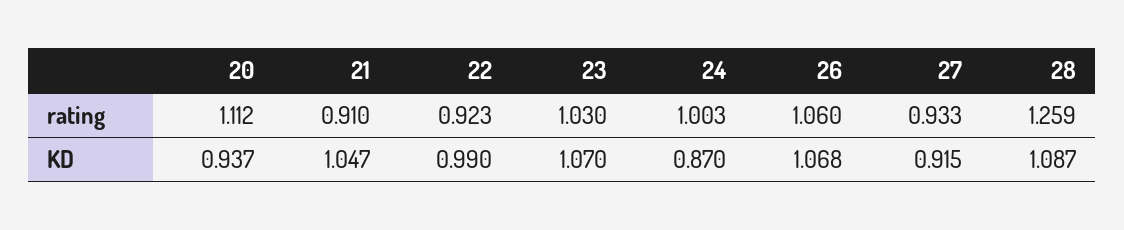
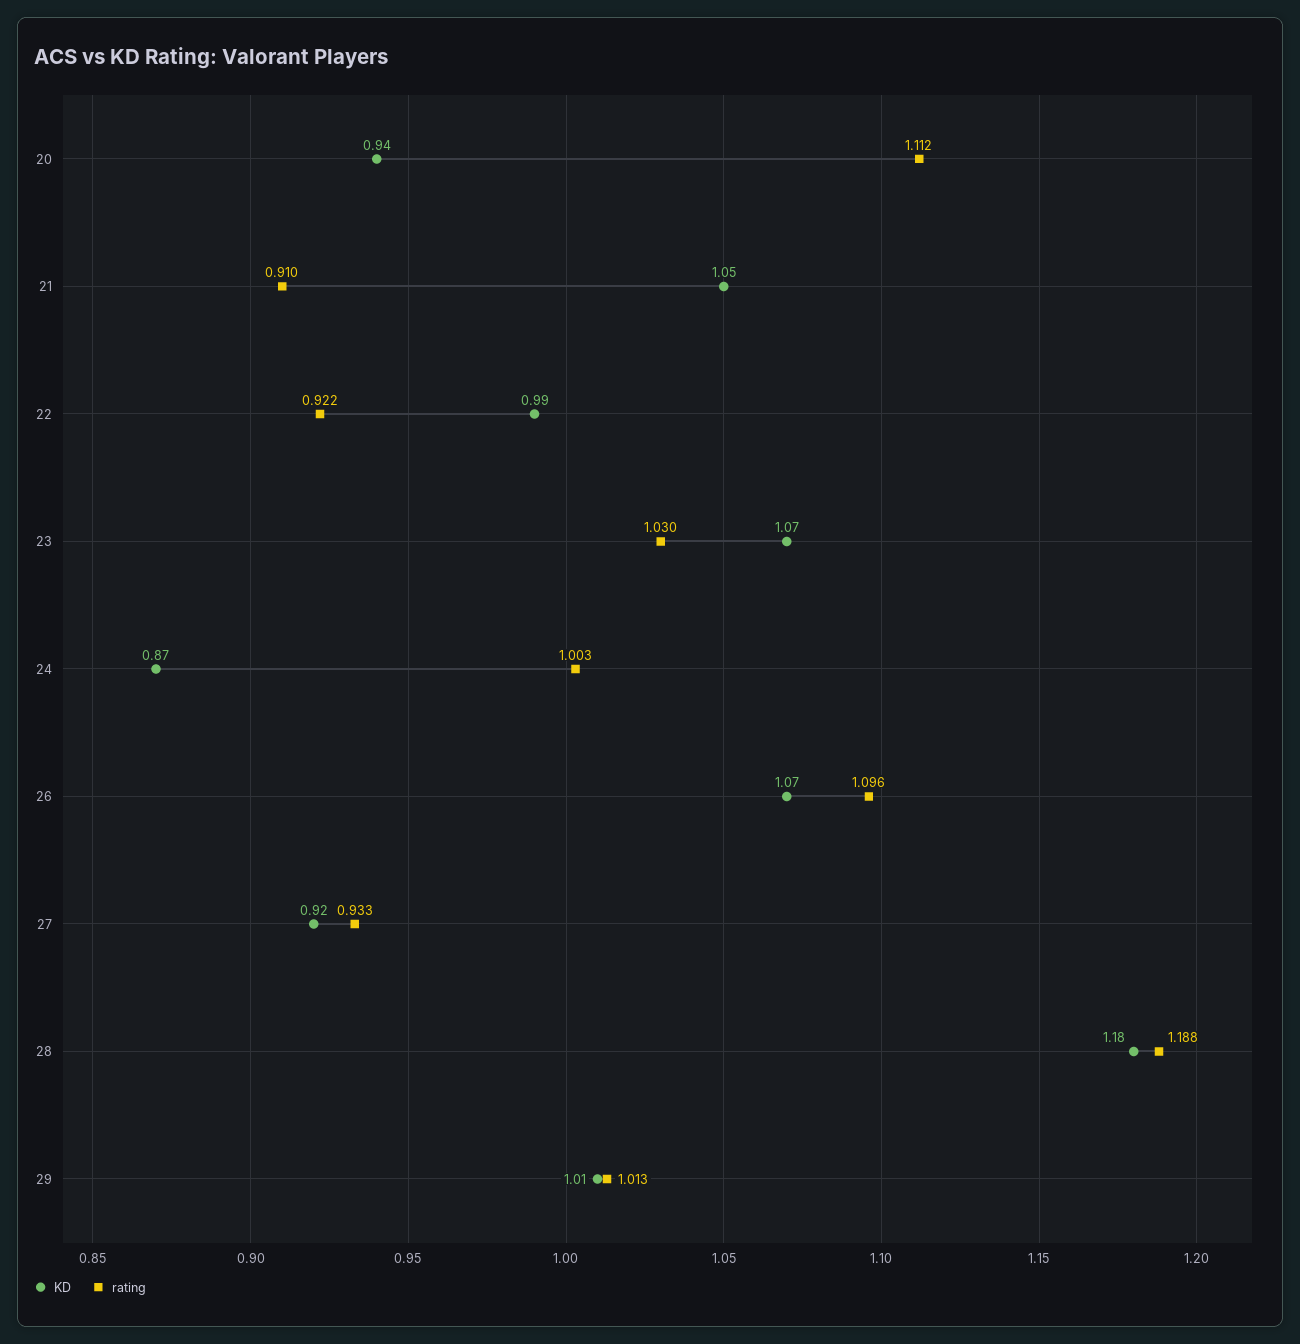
rating, 22: 0.923 -> 0.922
rating, 26: 1.06 -> 1.096
rating, 28: 1.259 -> 1.188
KD, 28: 1.087 -> 1.18
KD, 29: none -> 1.01
rating, 29: none -> 1.013

